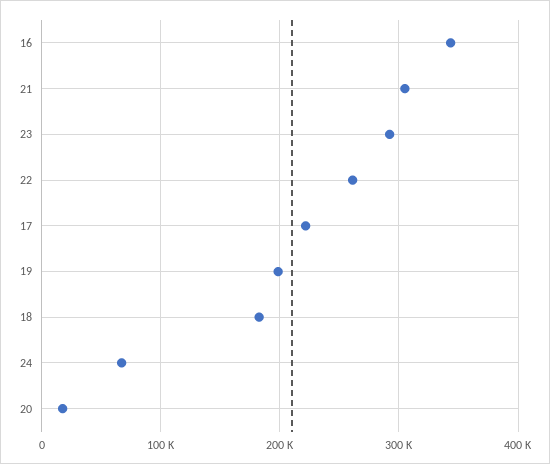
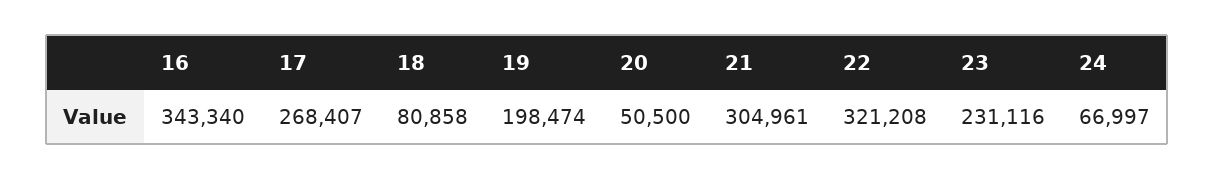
23: 290000 -> 231116
22: 260000 -> 321208
17: 220000 -> 268407
18: 180000 -> 80858
20: 20000 -> 50500

